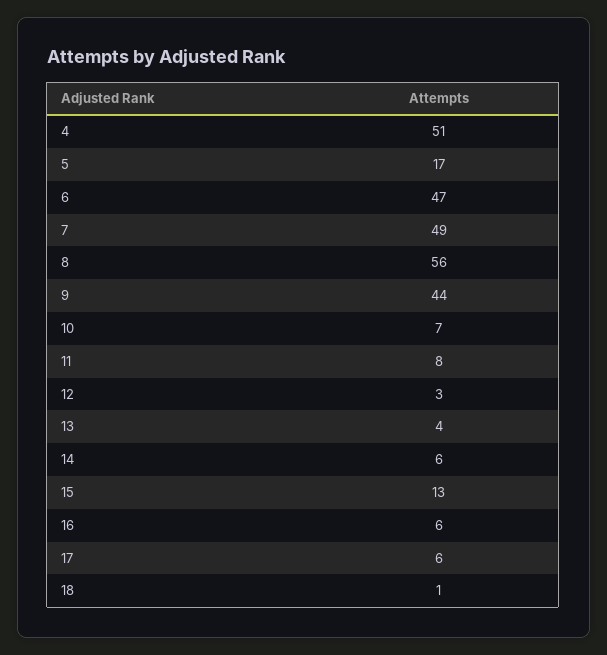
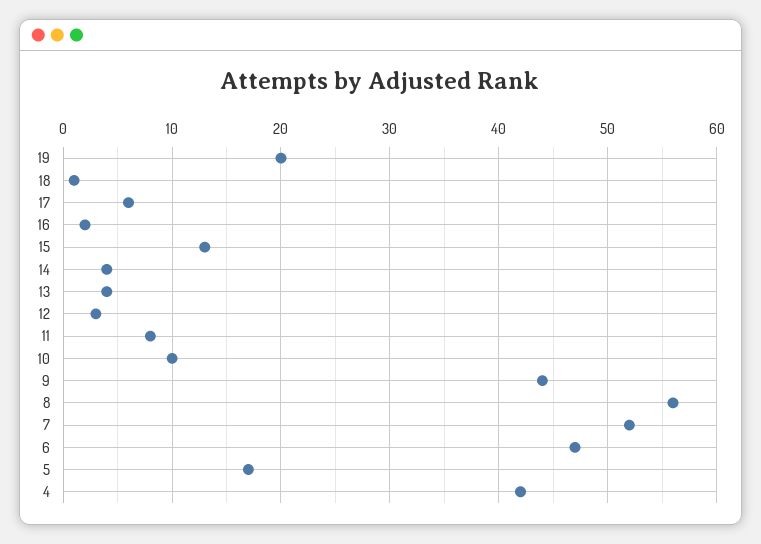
4: 51 -> 42
7: 49 -> 52
10: 7 -> 10
14: 6 -> 4
16: 6 -> 2
19: none -> 20

